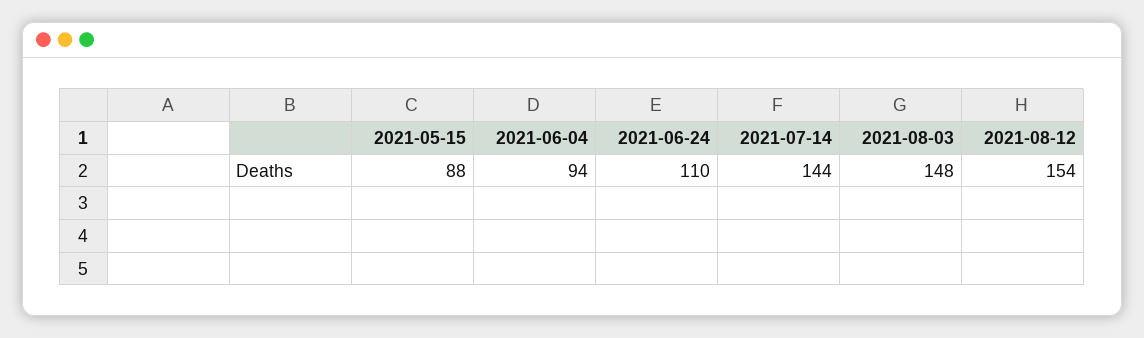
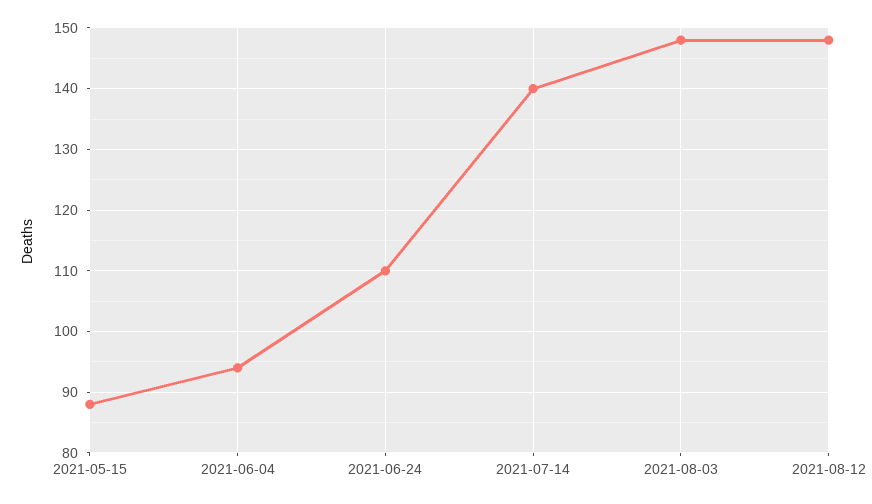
2021-07-14: 144 -> 140
2021-08-12: 154 -> 148

